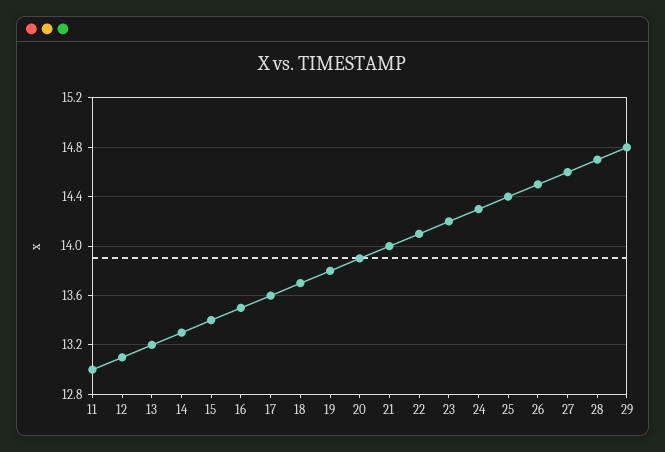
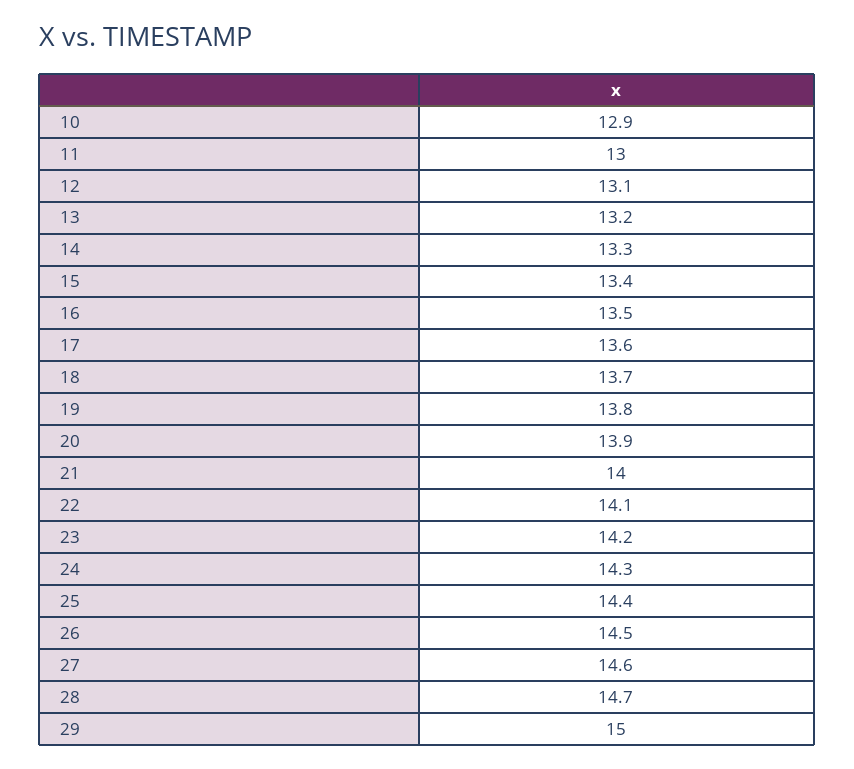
29: 14.8 -> 15
10: none -> 12.9

